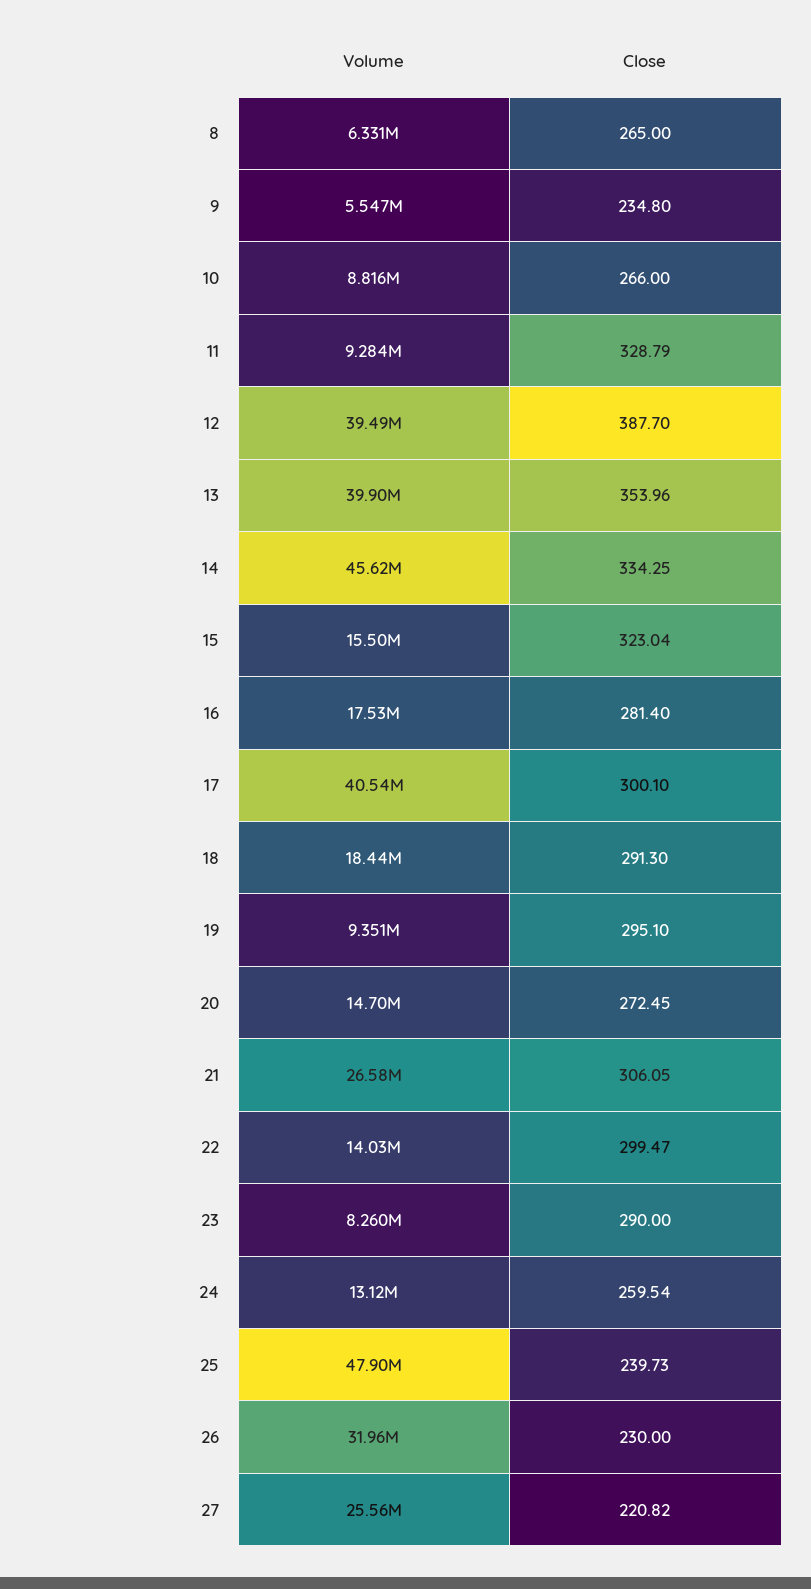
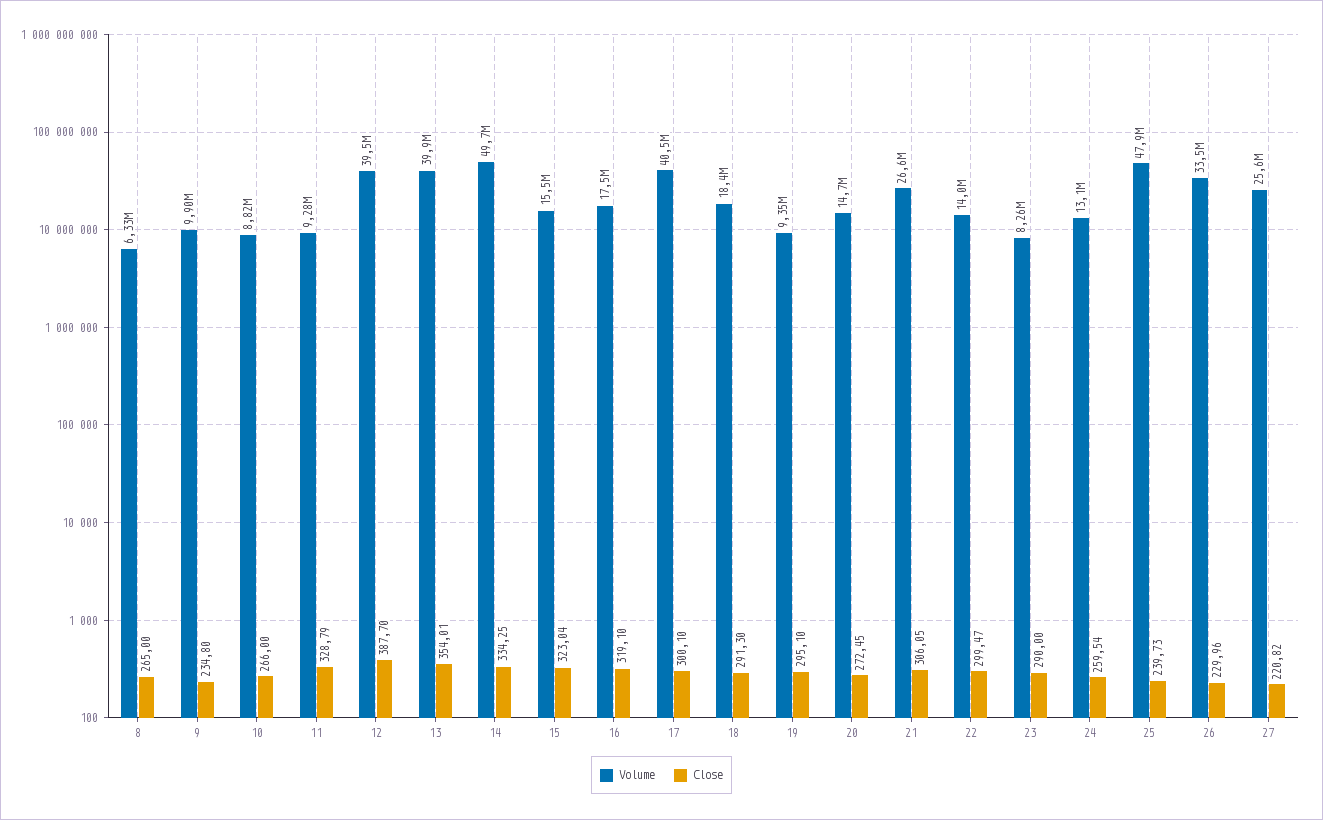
Volume, 9: 5547000 -> 9900000
Close, 13: 353.96 -> 354.01
Volume, 14: 45620000 -> 49700000
Close, 16: 281.4 -> 319.1
Volume, 26: 31960000 -> 33500000
Close, 26: 230 -> 229.96

